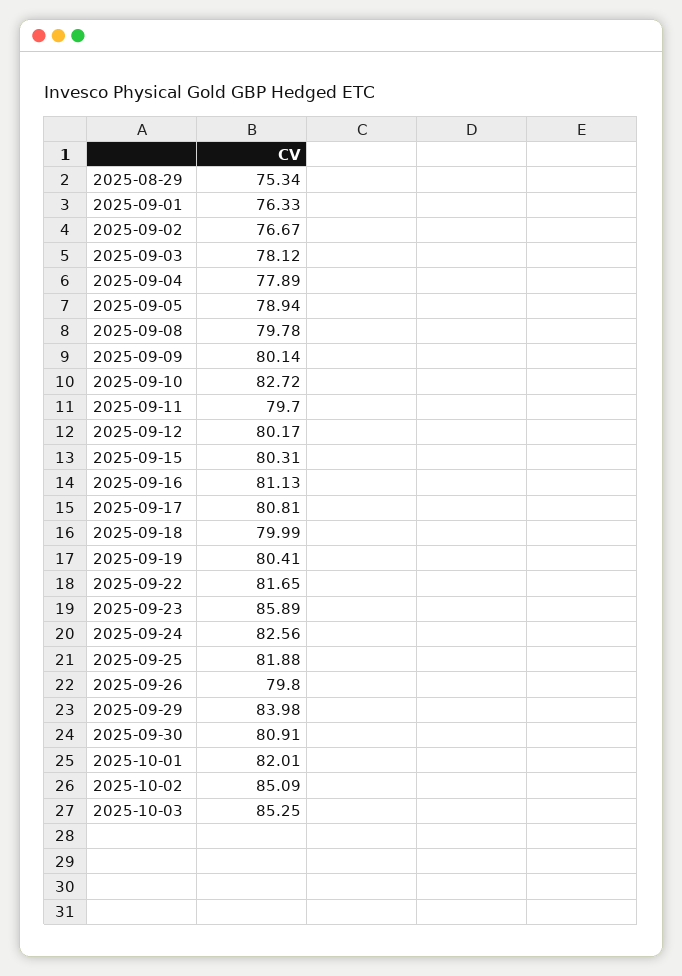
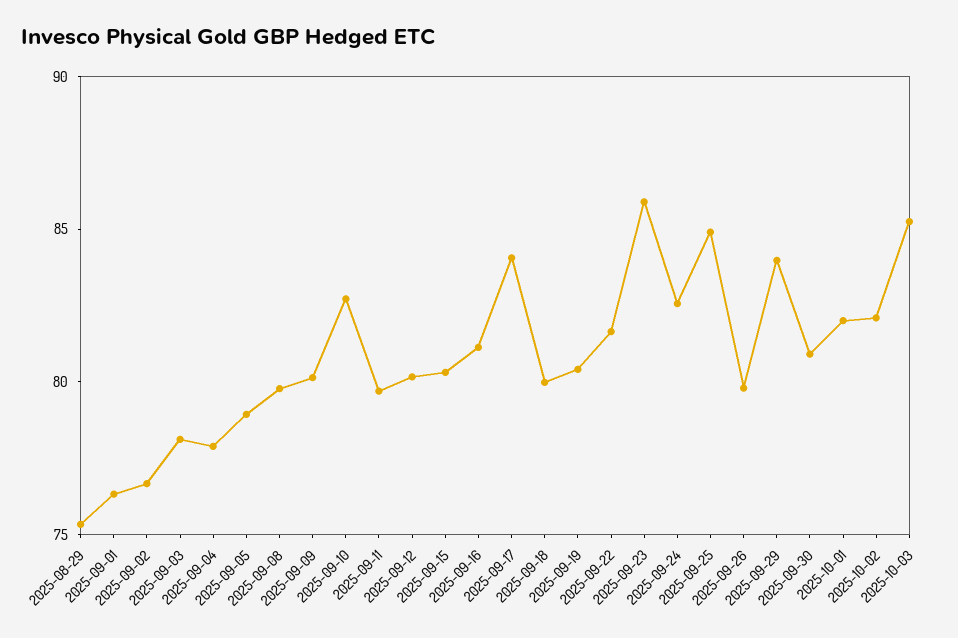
2025-09-17: 80.81 -> 84
2025-09-25: 81.88 -> 85
2025-10-02: 85.09 -> 82

